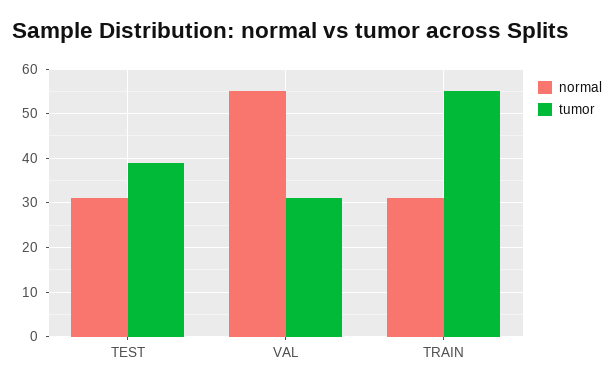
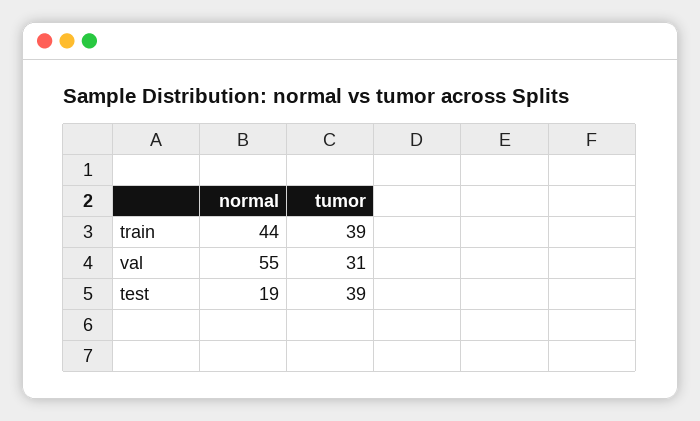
normal, TEST: 30 -> 19
normal, TRAIN: 30 -> 44
tumor, TRAIN: 55 -> 39

